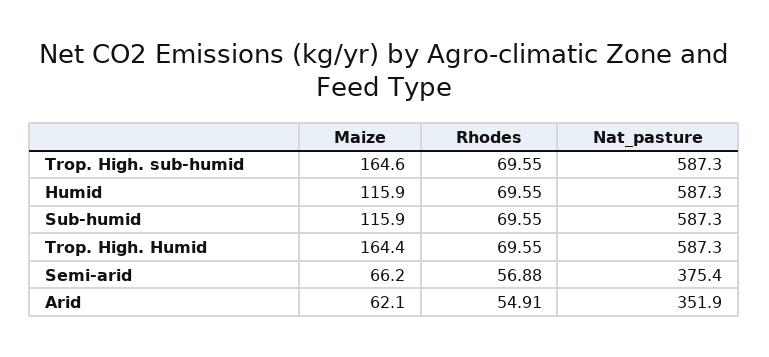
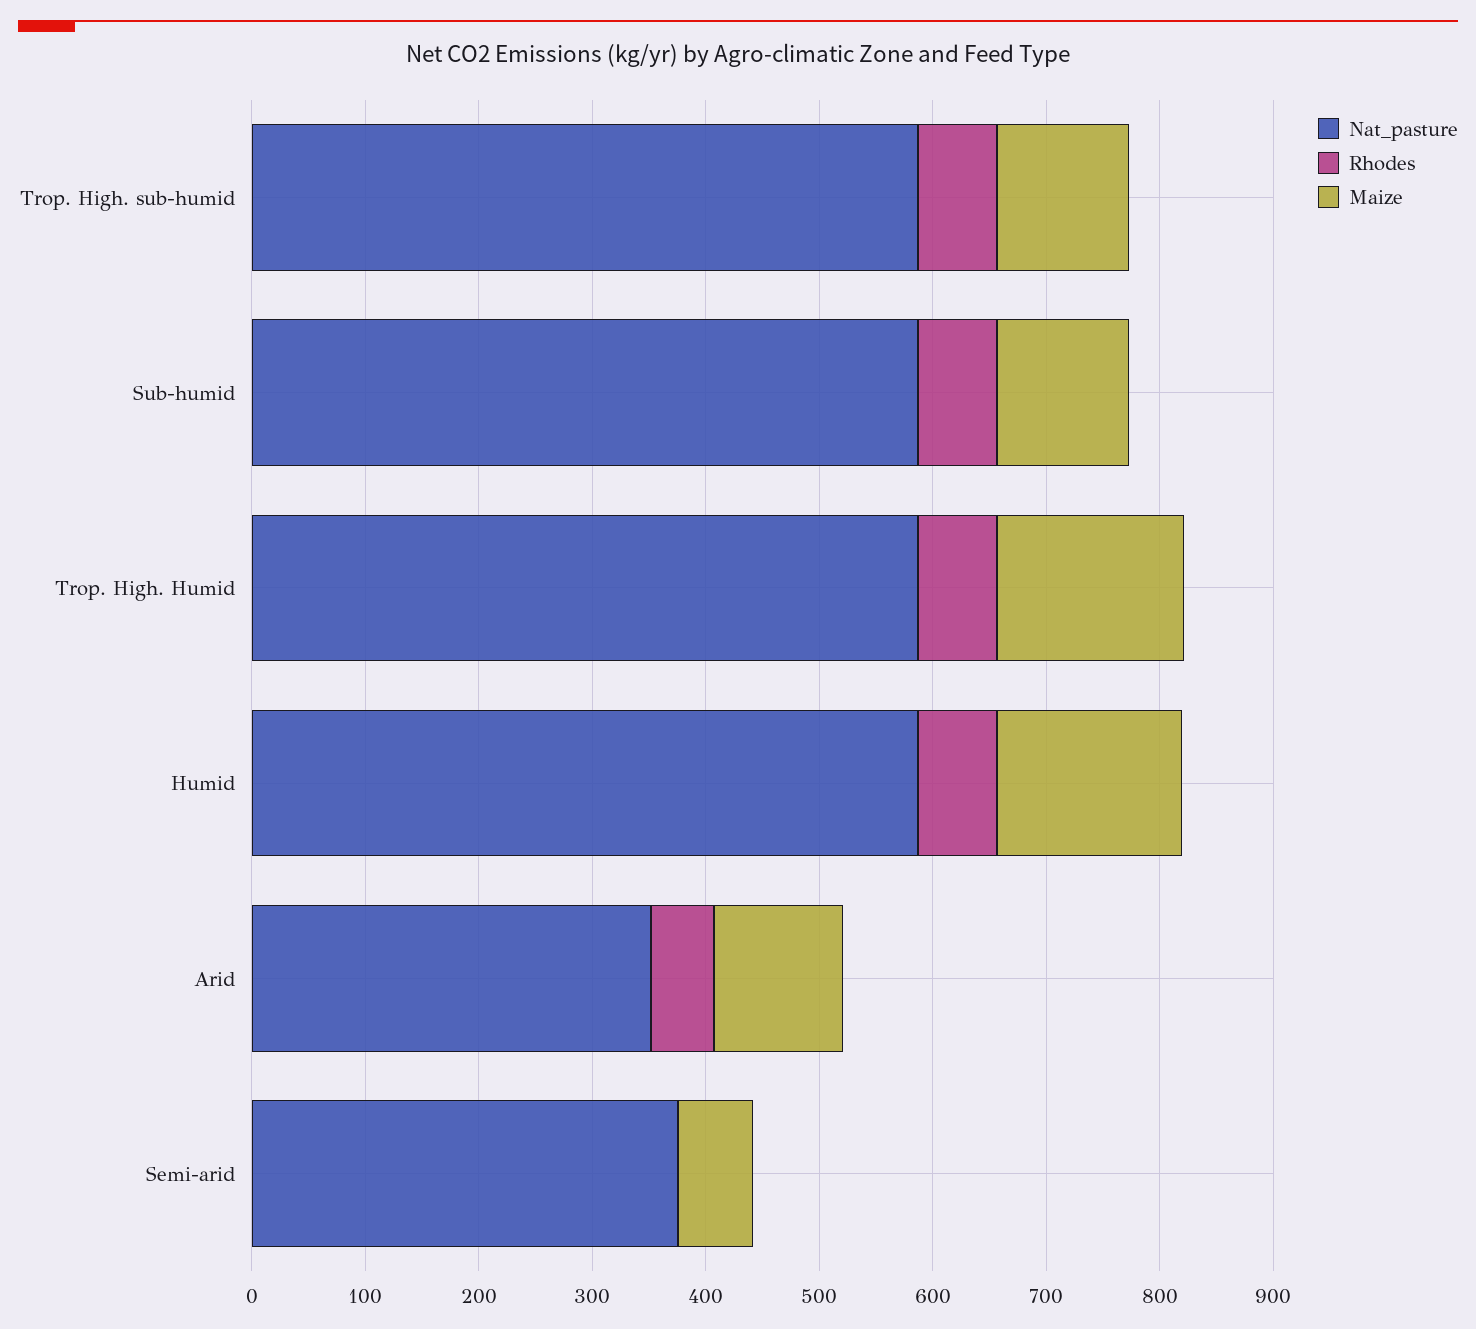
Maize, Trop. High. sub-humid: 164.6 -> 120
Maize, Humid: 115.9 -> 160
Rhodes, Semi-arid: 56.88 -> 0
Maize, Arid: 62.1 -> 120

